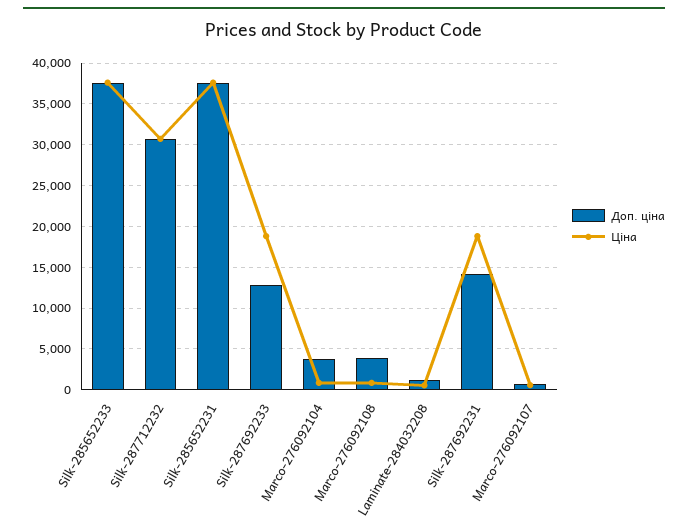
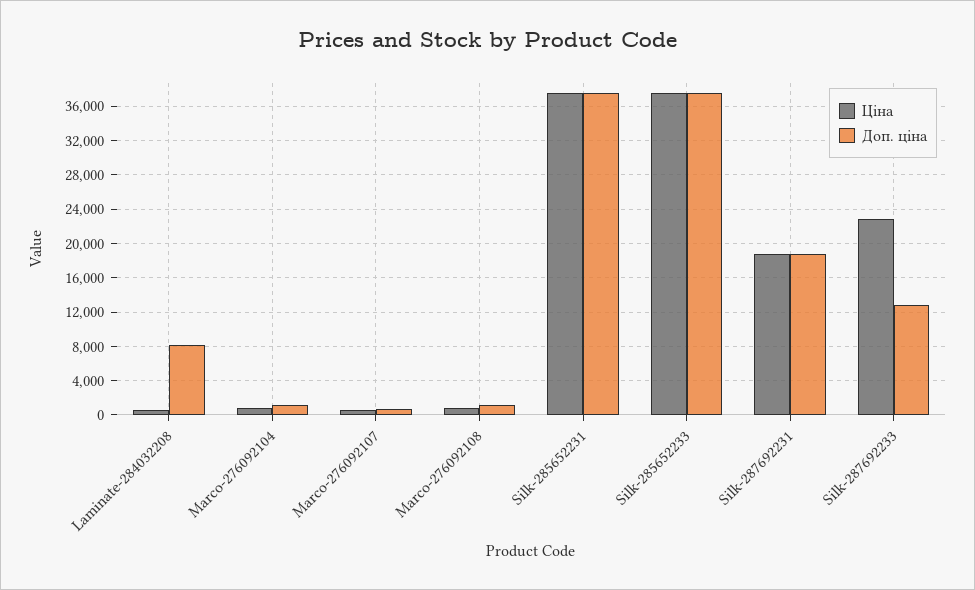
Доп. ціна, Silk-287712232: 31000 -> none
Ціна, Silk-287712232: 31000 -> none
Ціна, Silk-287692233: 19000 -> 23000
Доп. ціна, Marco-276092104: 4000 -> 1000
Доп. ціна, Marco-276092108: 4000 -> 1000
Доп. ціна, Laminate-284032208: 1000 -> 8000
Доп. ціна, Silk-287692231: 14000 -> 19000

